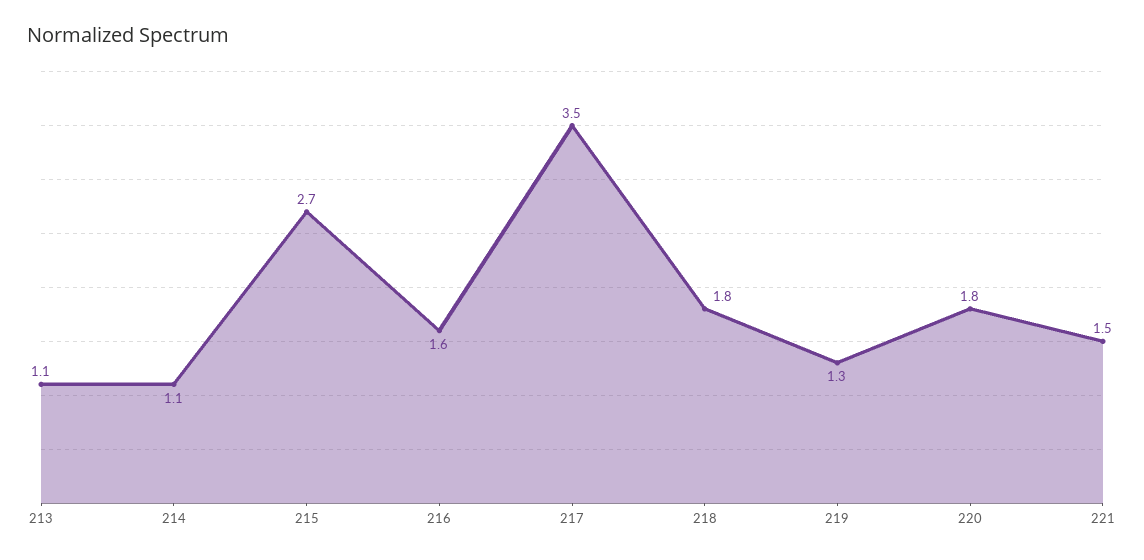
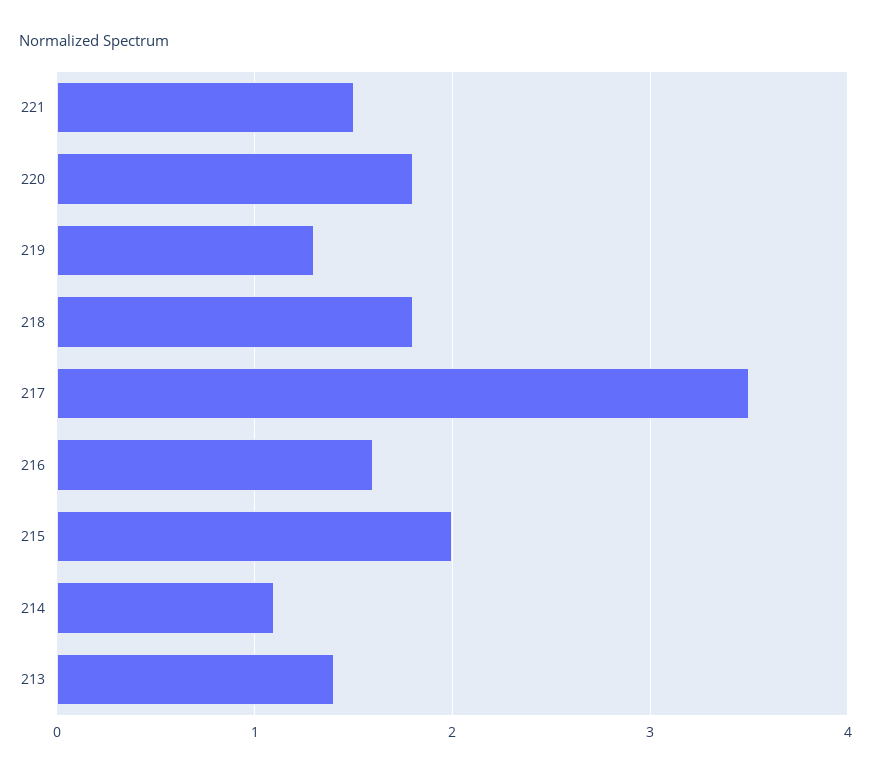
213: 1.1 -> 1.4
215: 2.7 -> 2

